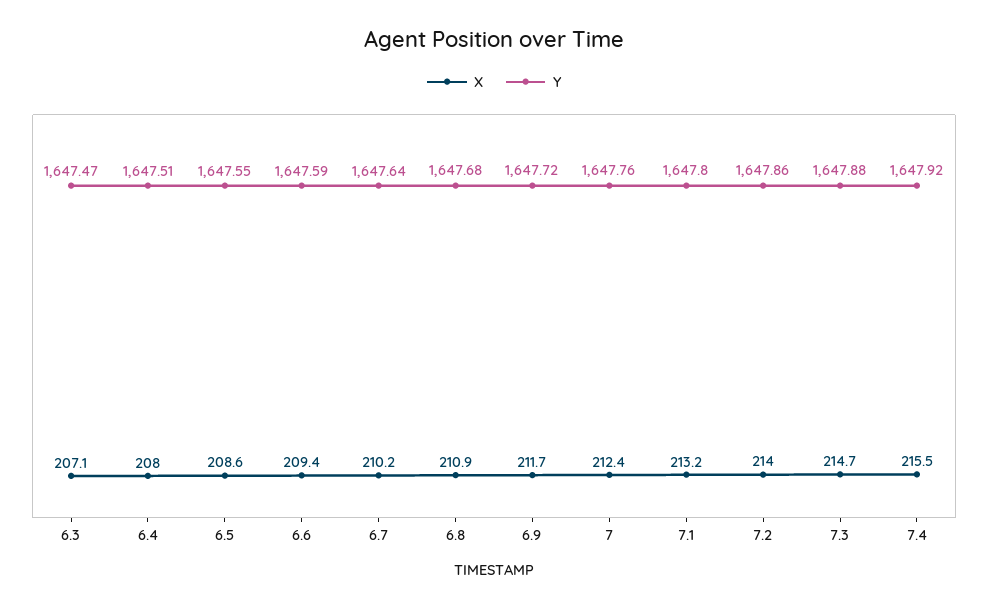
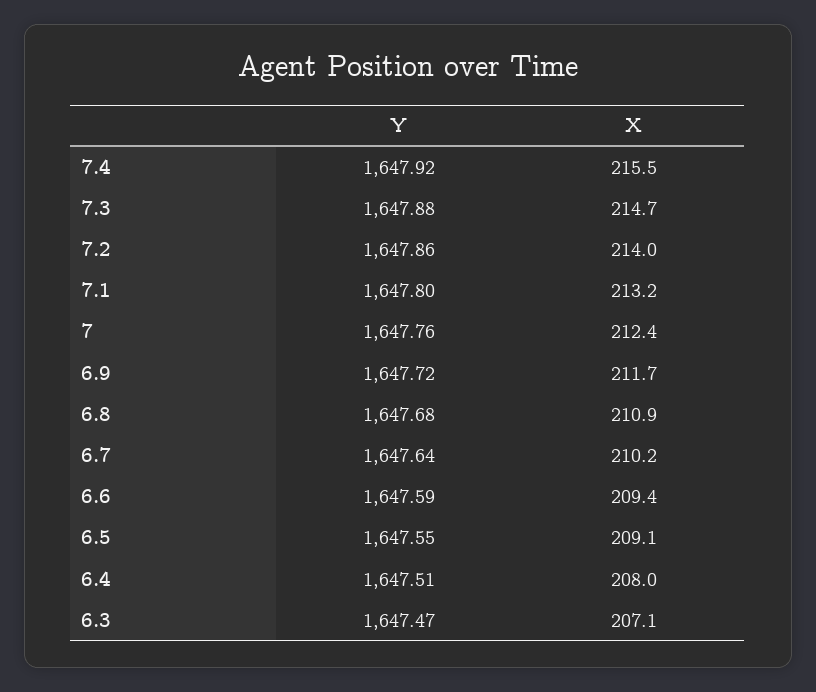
X, 6.5: 208.6 -> 209.1

